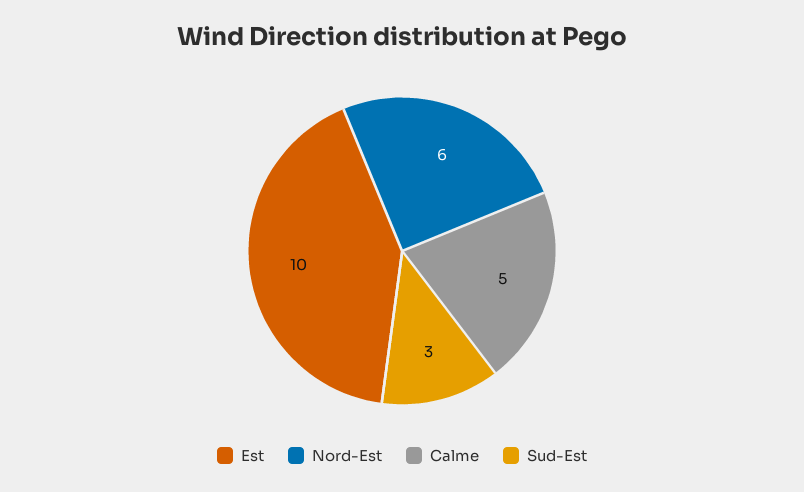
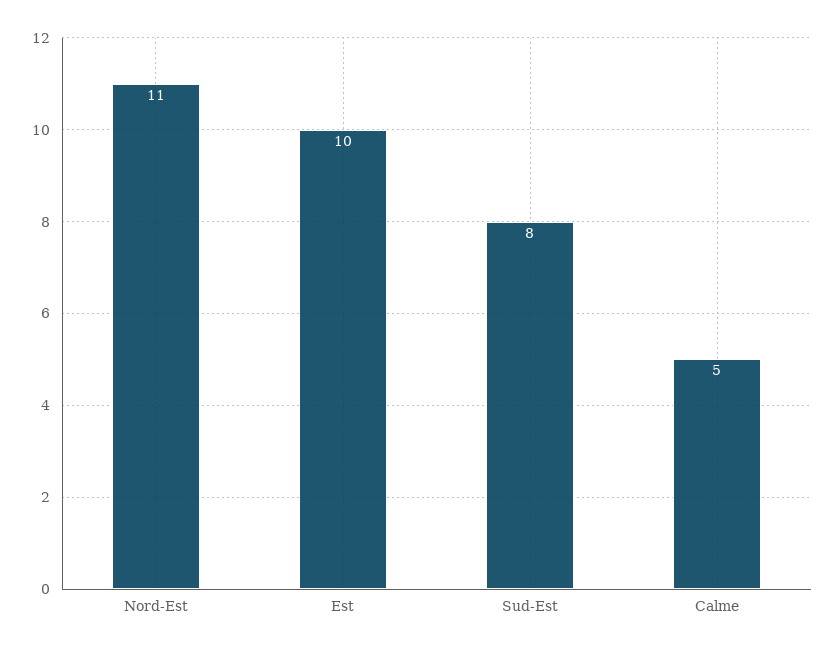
Nord-Est: 6 -> 11
Sud-Est: 3 -> 8

